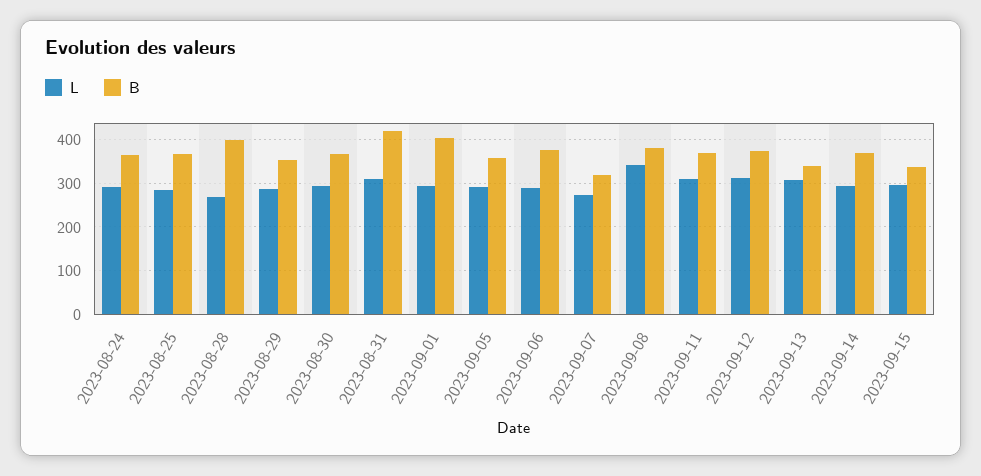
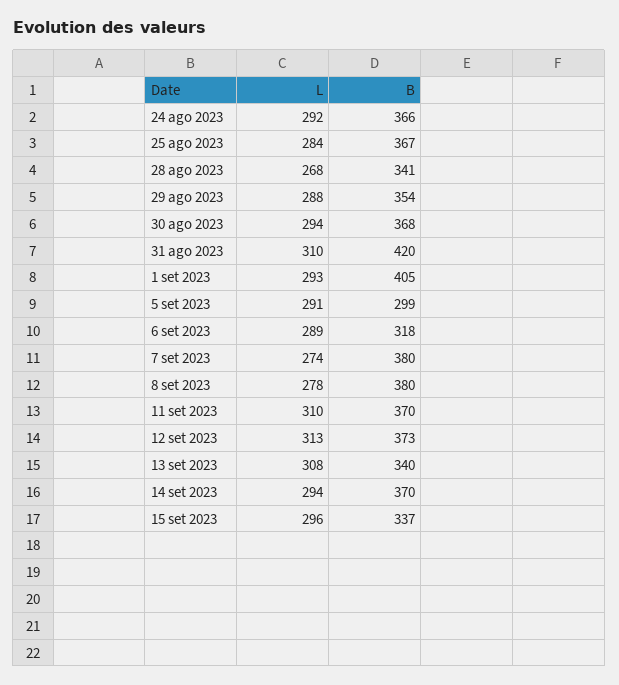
B, 2023-08-28: 400 -> 341
B, 2023-09-05: 360 -> 299
B, 2023-09-06: 380 -> 318
B, 2023-09-07: 320 -> 380
L, 2023-09-08: 340 -> 278

